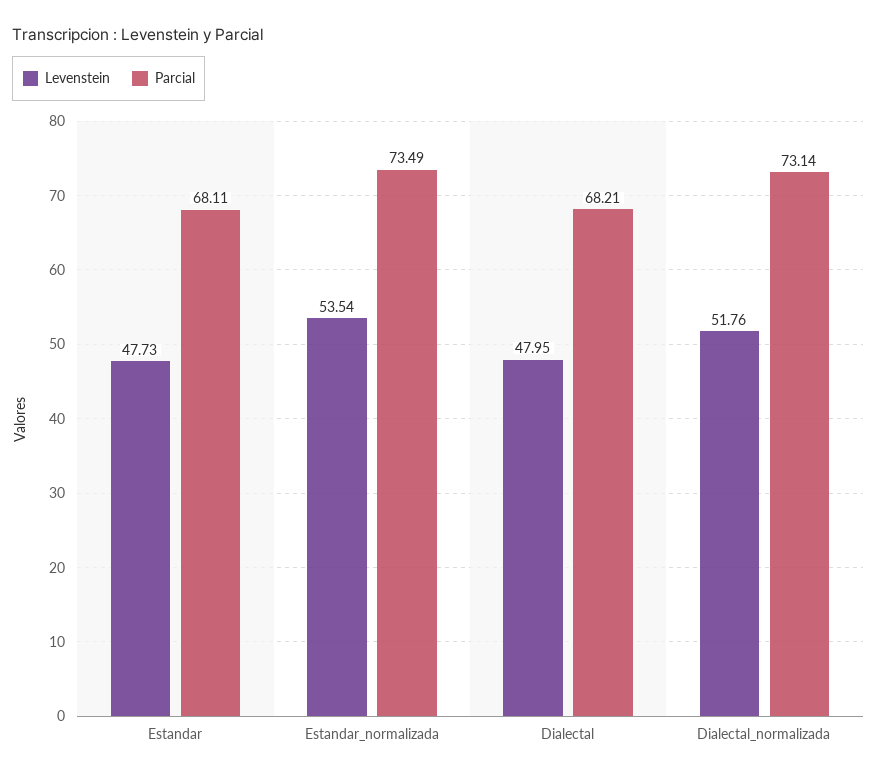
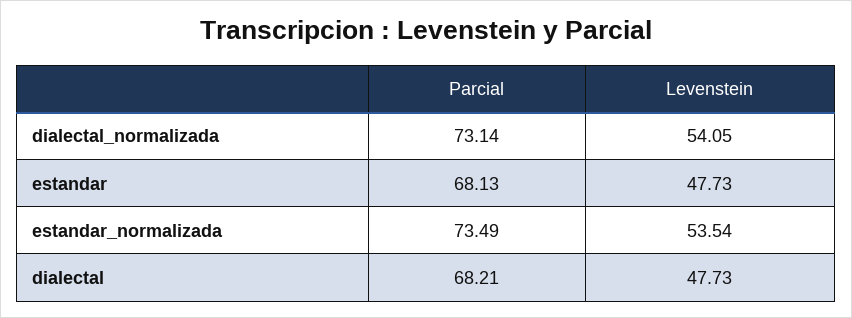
Parcial, Estandar: 68.11 -> 68.13
Levenstein, Dialectal: 47.95 -> 47.73
Levenstein, Dialectal_normalizada: 51.76 -> 54.05

